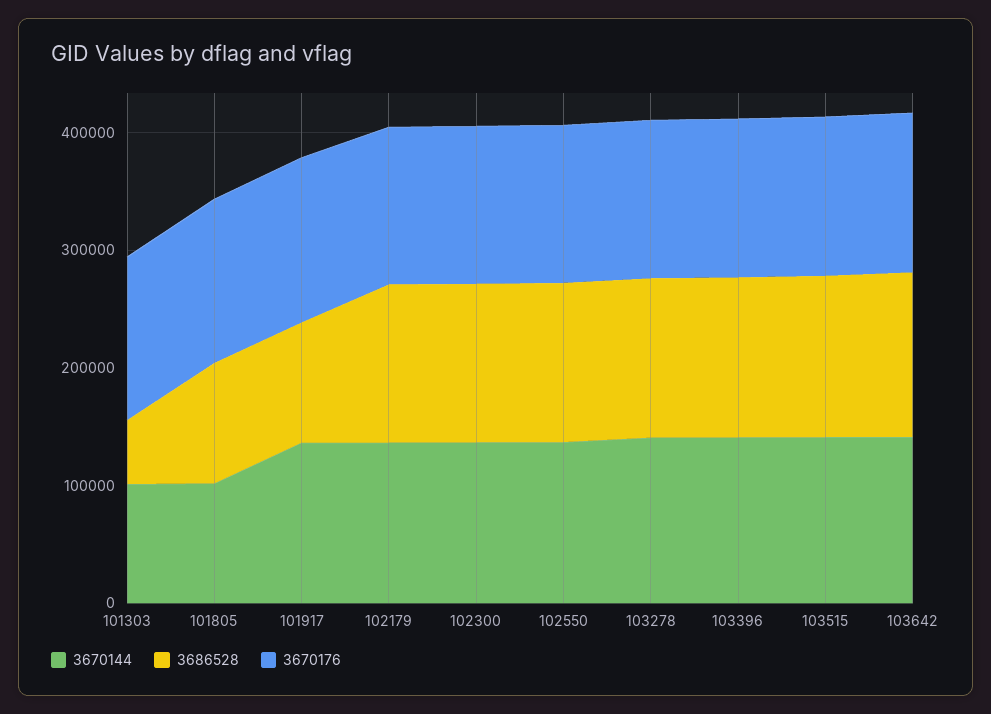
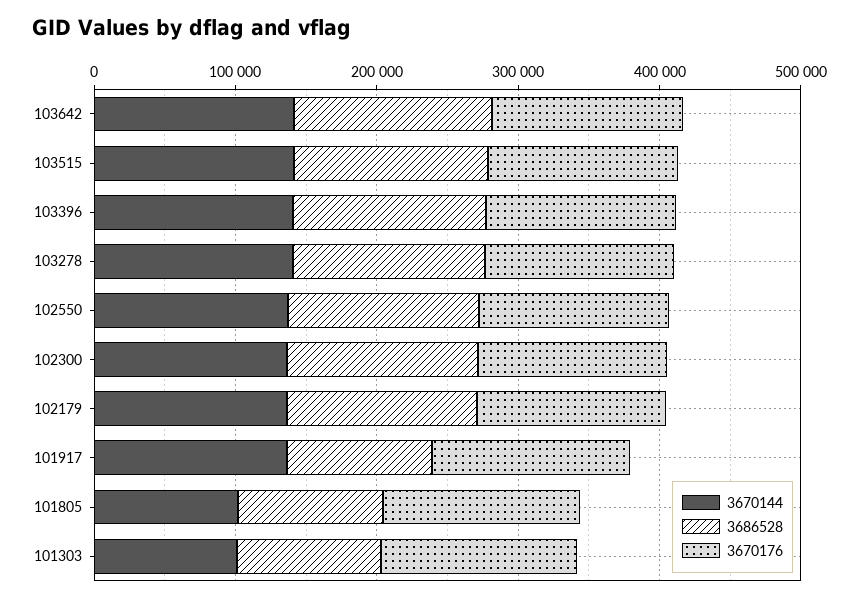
3686528, 101303: 60000 -> 100000

